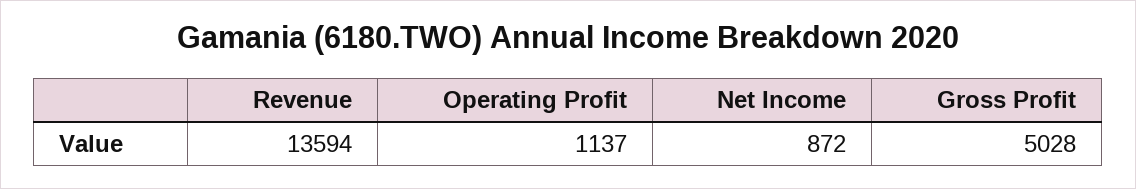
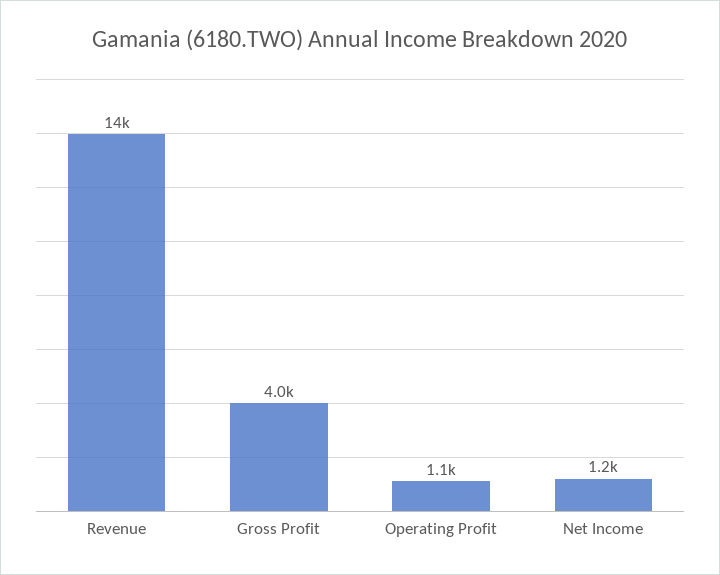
Net Income: 872 -> 1200
Gross Profit: 5028 -> 4000

